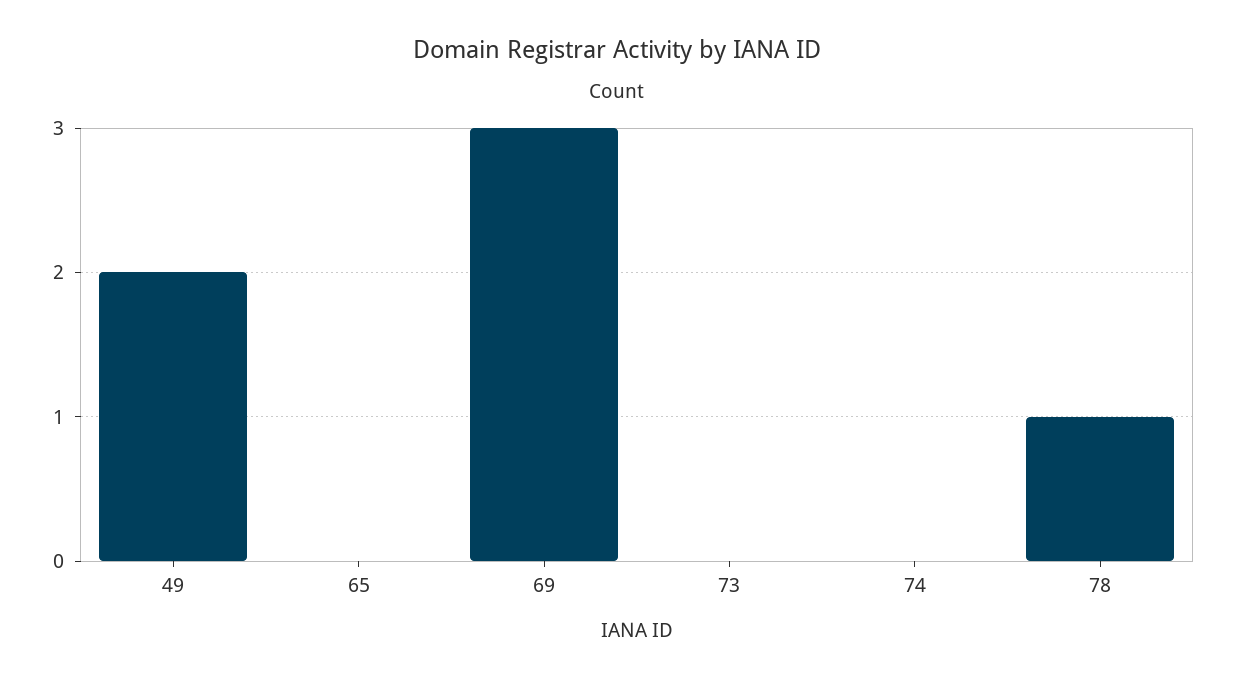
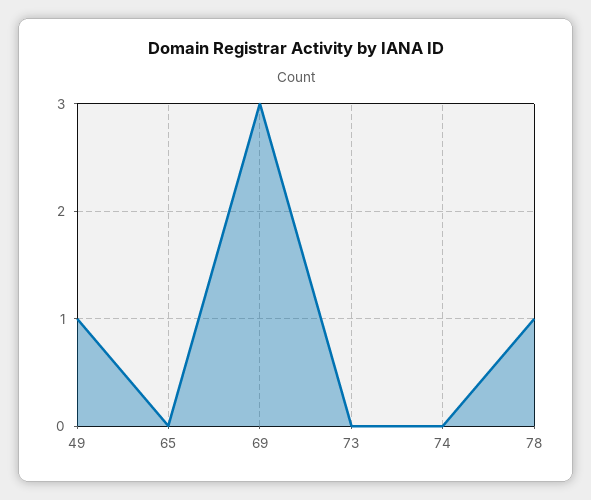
49: 2 -> 1

